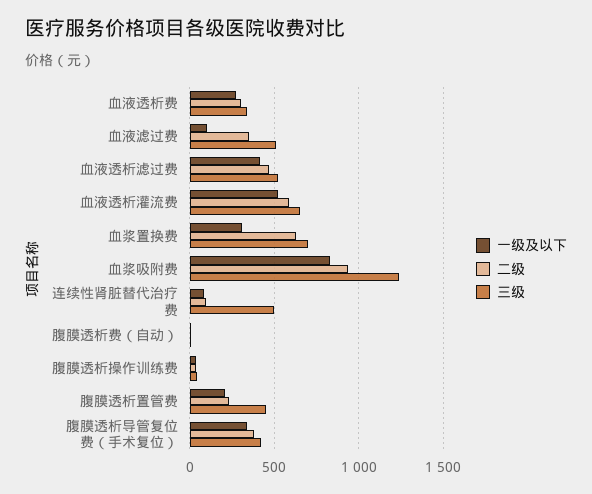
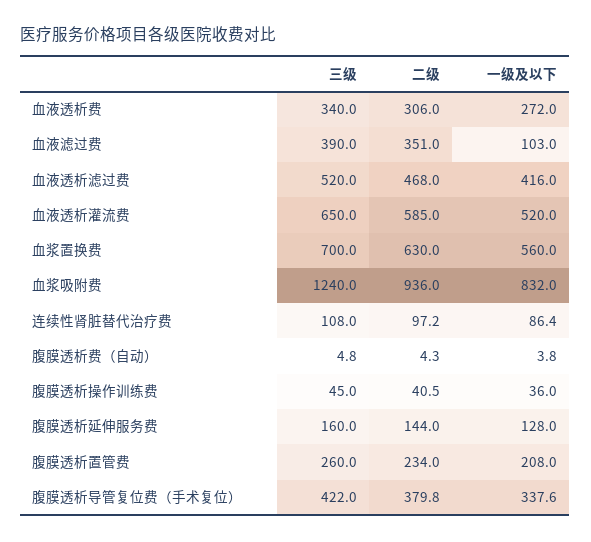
三级, 血液滤过费: 500 -> 390
一级及以下, 血浆置换费: 300 -> 560
三级, 连续性肾脏替代治疗费: 500 -> 108
三级, 腹膜透析置管费: 450 -> 260
三级, 腹膜透析延伸服务费: none -> 160
二级, 腹膜透析延伸服务费: none -> 144
一级及以下, 腹膜透析延伸服务费: none -> 128

